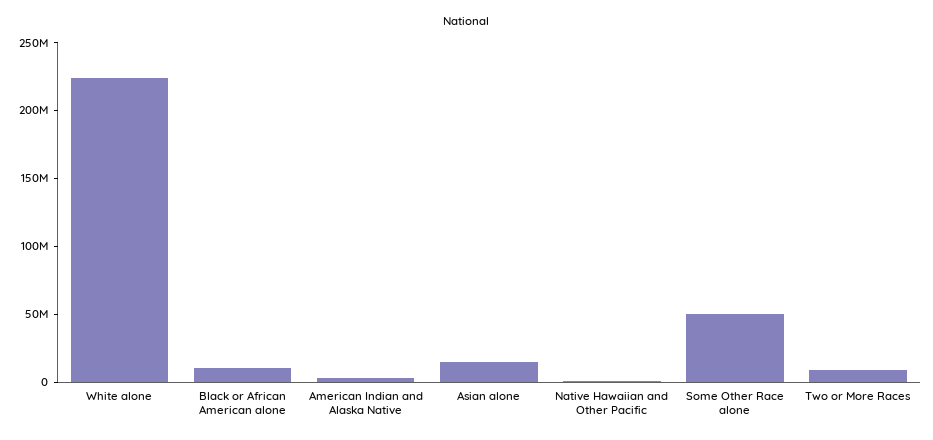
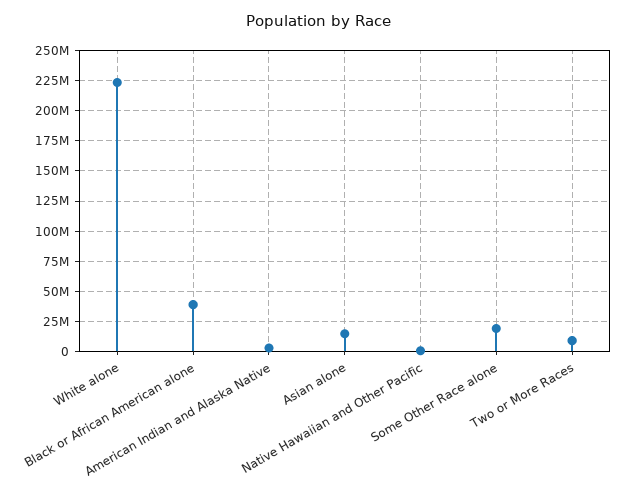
Black or African American alone: 10000000 -> 40000000
Some Other Race alone: 50000000 -> 20000000

